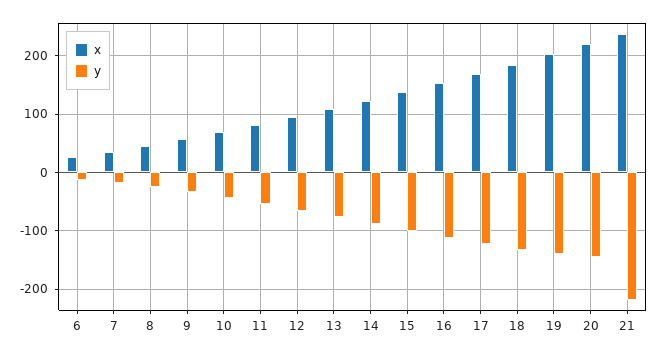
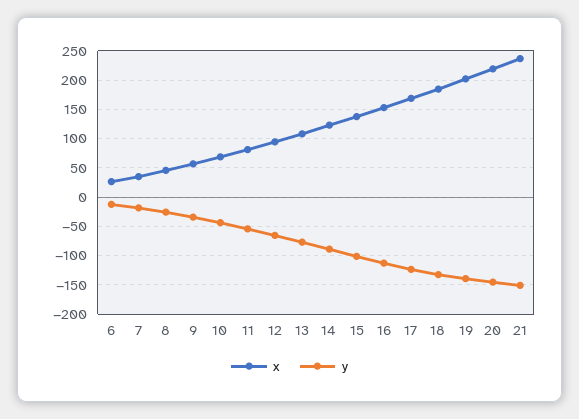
y, 21: -220 -> -150

